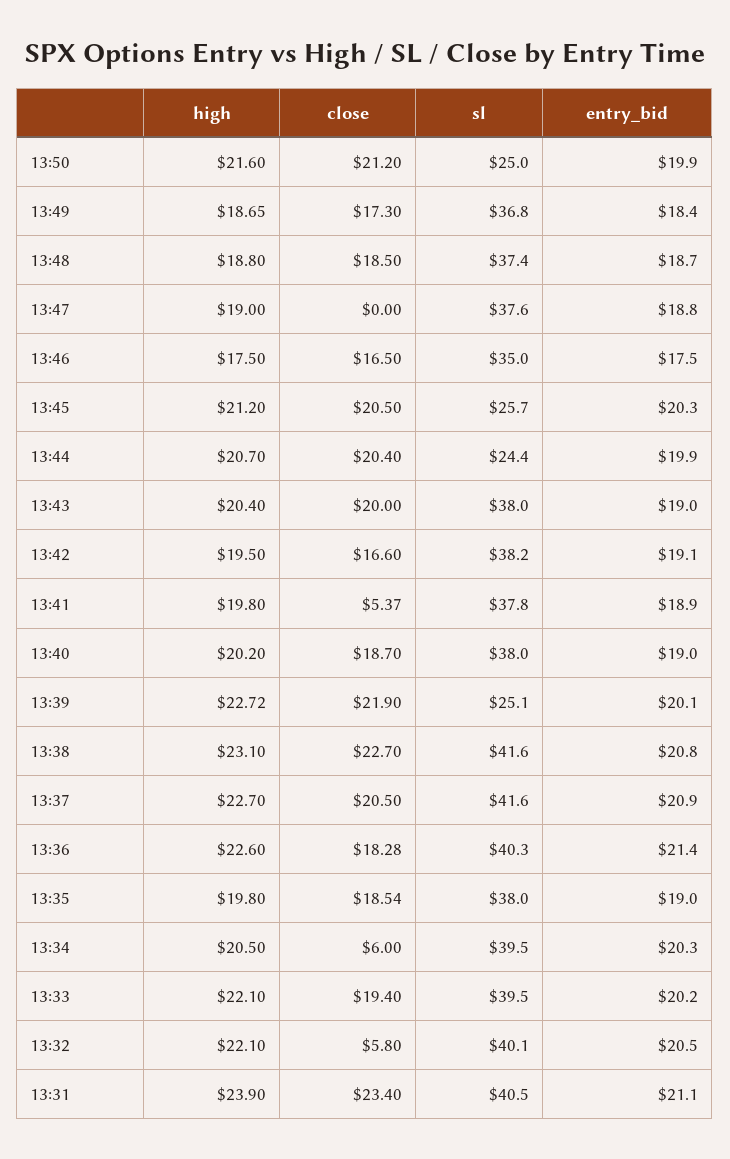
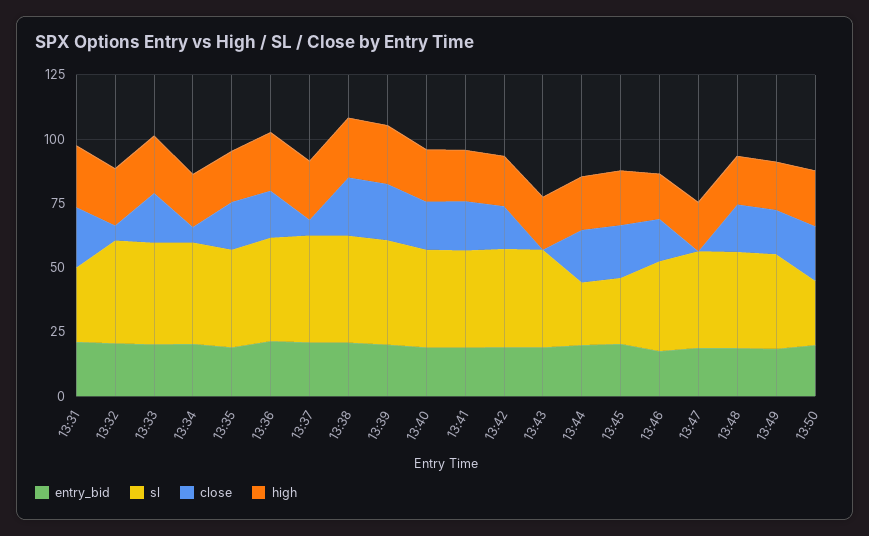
close, 13:43: 20 -> 0
close, 13:41: 5.37 -> 20
sl, 13:39: 25.1 -> 40
close, 13:37: 20.5 -> 5
sl, 13:31: 40.5 -> 30

